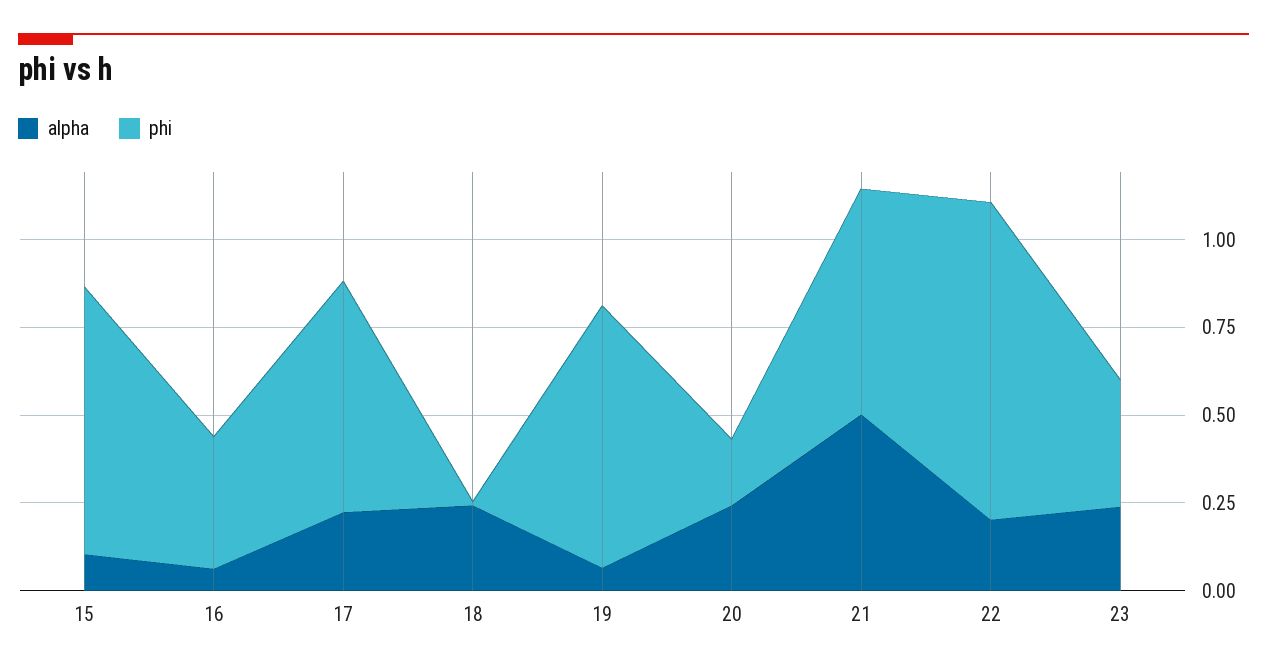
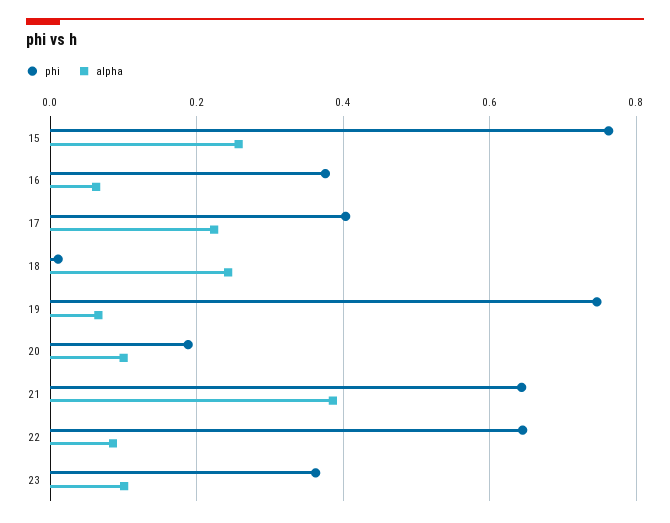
alpha, 15: 0.1 -> 0.26
phi, 17: 0.65 -> 0.4
alpha, 20: 0.25 -> 0.1
alpha, 21: 0.5 -> 0.38
alpha, 22: 0.2 -> 0.08
phi, 22: 0.9 -> 0.64
alpha, 23: 0.25 -> 0.1

